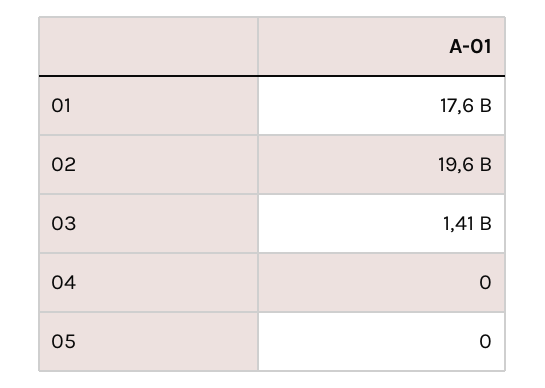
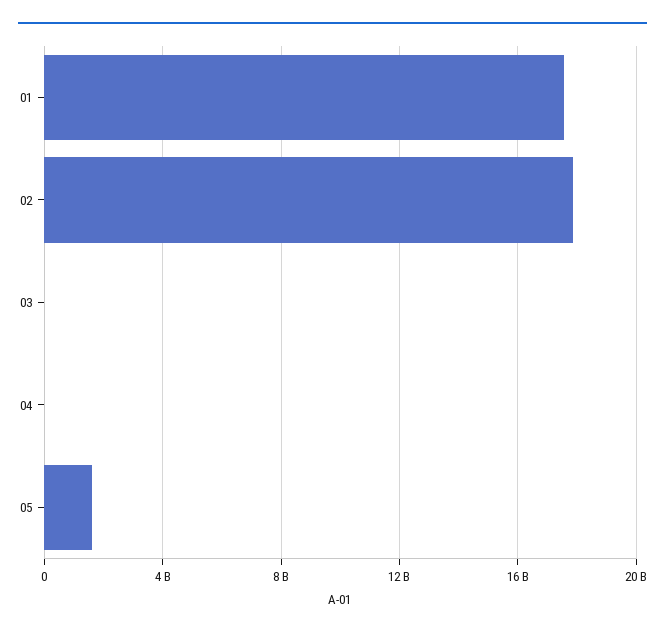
02: 19600000000 -> 18000000000
03: 1410000000 -> 0
05: 0 -> 1500000000

